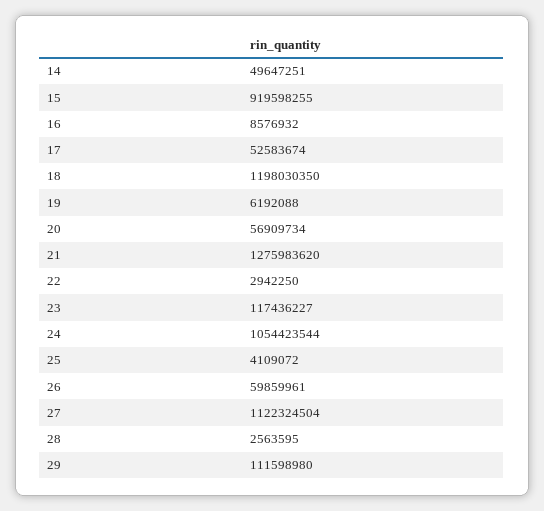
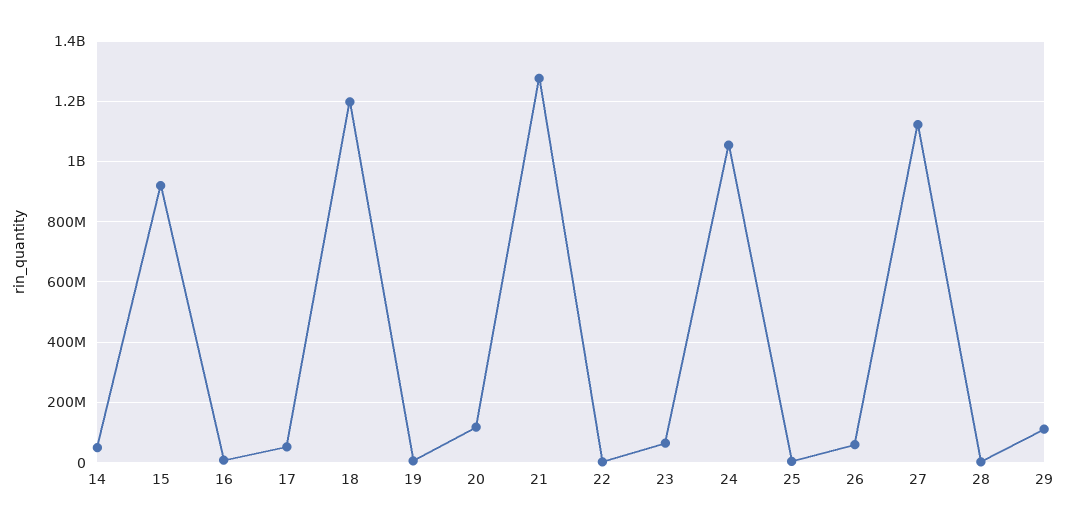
20: 56909734 -> 120000000
23: 117436227 -> 60000000

